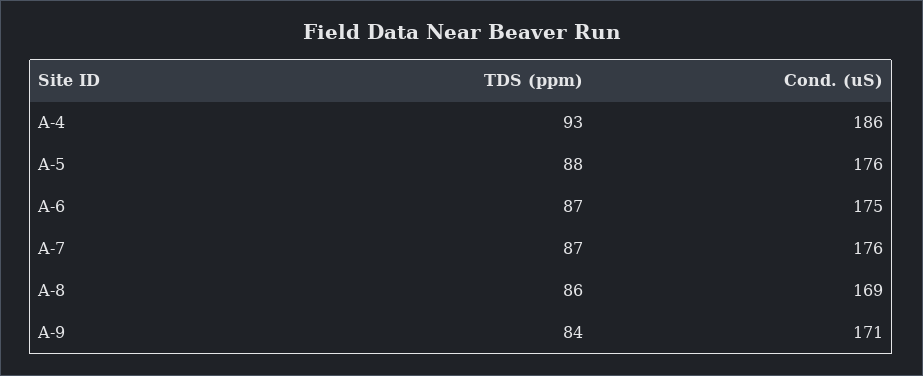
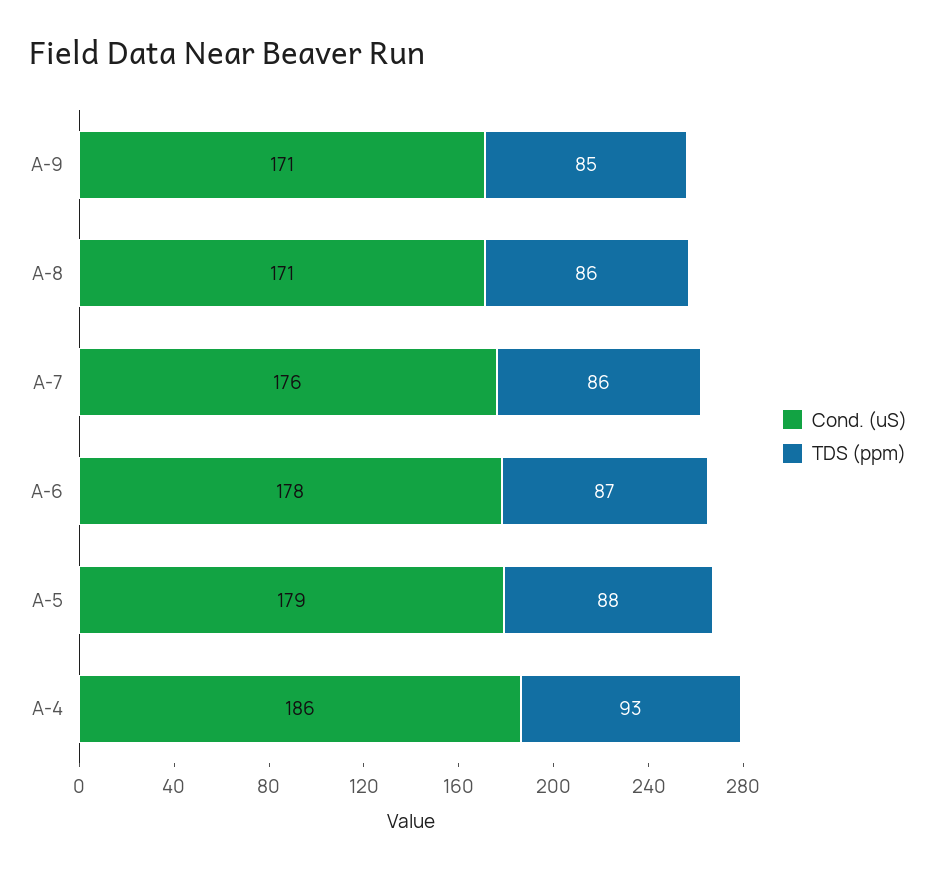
Cond. (uS), A-5: 176 -> 179
Cond. (uS), A-6: 175 -> 178
TDS (ppm), A-7: 87 -> 86
Cond. (uS), A-8: 169 -> 171
TDS (ppm), A-9: 84 -> 85

